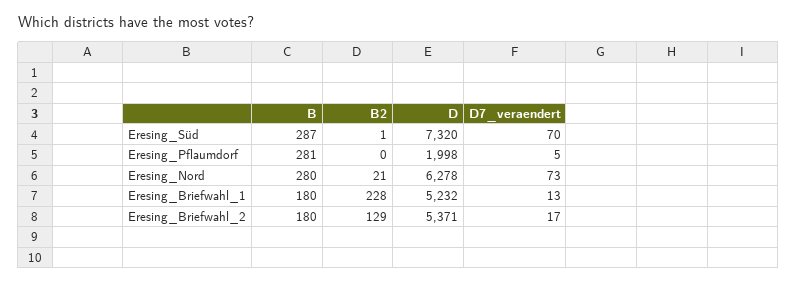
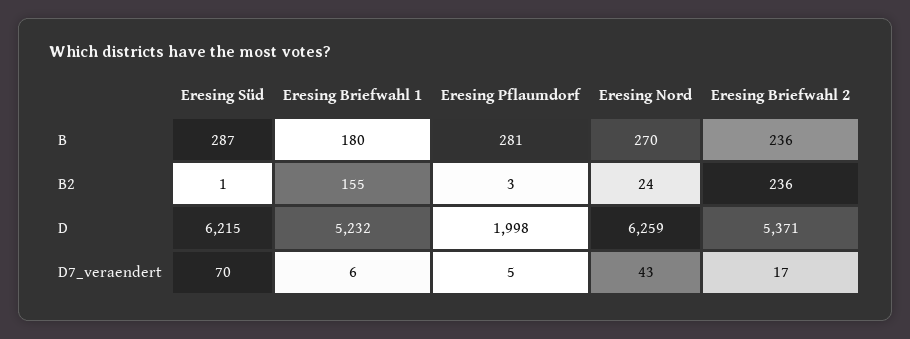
D, Eresing_Süd: 7320 -> 6215
B2, Eresing_Pflaumdorf: 0 -> 3
B, Eresing_Nord: 280 -> 270
B2, Eresing_Nord: 21 -> 24
D, Eresing_Nord: 6278 -> 6259
D7_veraendert, Eresing_Nord: 73 -> 43
B2, Eresing_Briefwahl_1: 228 -> 155
D7_veraendert, Eresing_Briefwahl_1: 13 -> 6
B, Eresing_Briefwahl_2: 180 -> 236
B2, Eresing_Briefwahl_2: 129 -> 236

